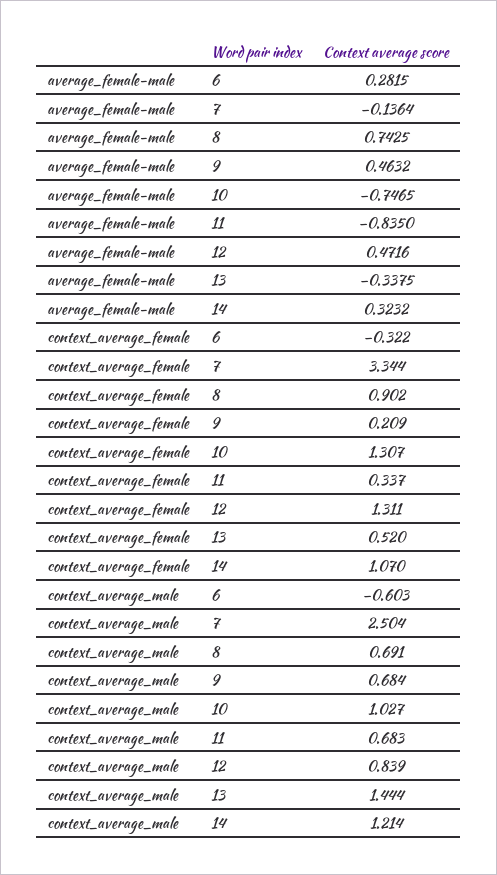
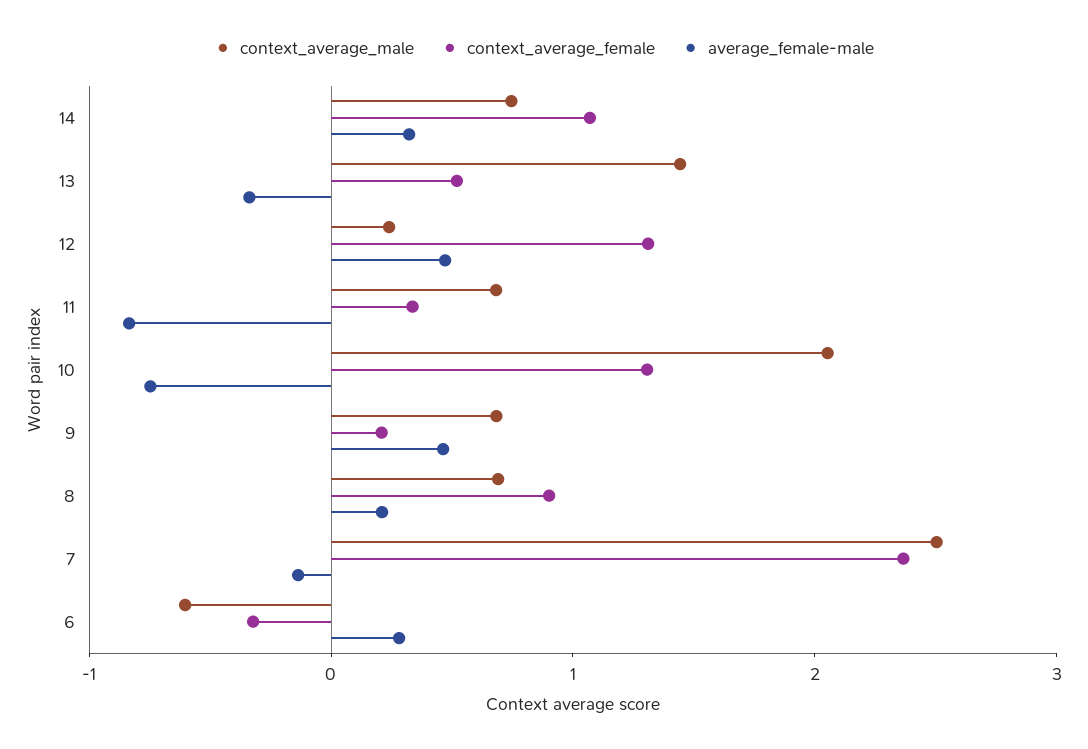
average_female-male, 8: 0.7425 -> 0.2
context_average_female, 7: 3.344 -> 2.4
context_average_male, 10: 1.027 -> 2
context_average_male, 12: 0.839 -> 0.2
context_average_male, 14: 1.214 -> 0.8

